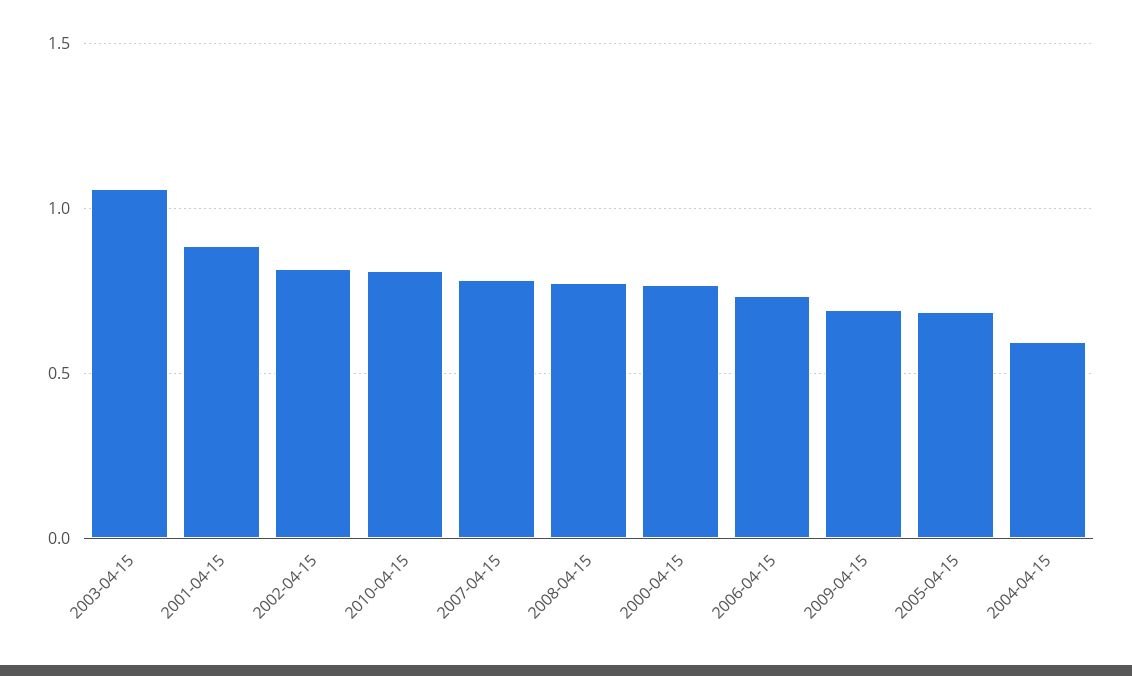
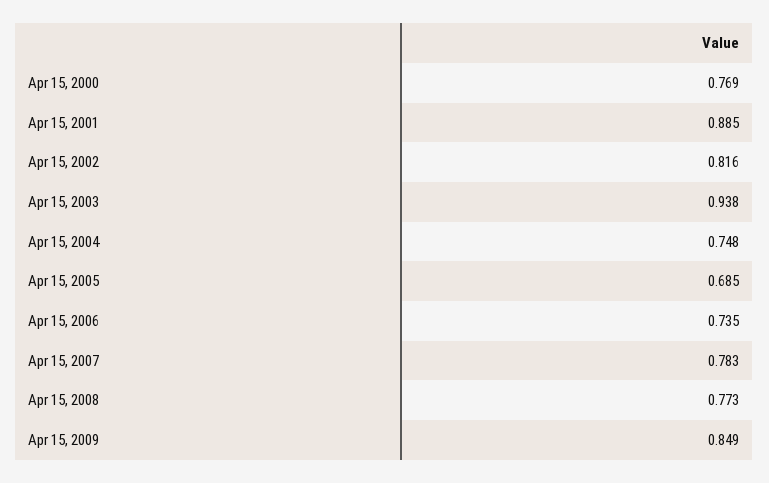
2003-04-15: 1.05 -> 0.938
2010-04-15: 0.8 -> none
2009-04-15: 0.7 -> 0.849
2004-04-15: 0.6 -> 0.748

